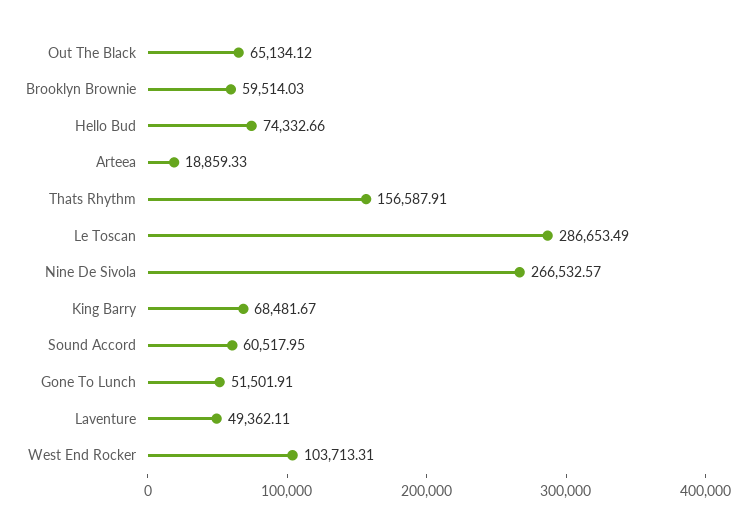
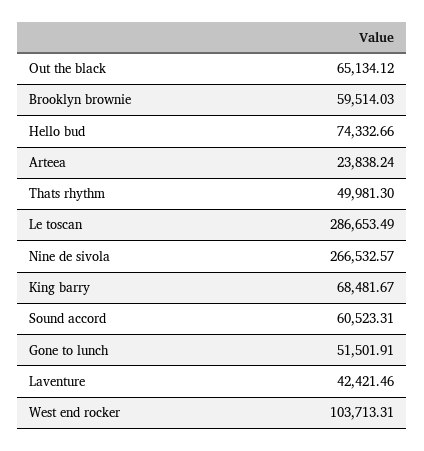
Arteea: 18859.33 -> 23838.24
Thats Rhythm: 156587.91 -> 49981.3
Sound Accord: 60517.95 -> 60523.31
Laventure: 49362.11 -> 42421.46

